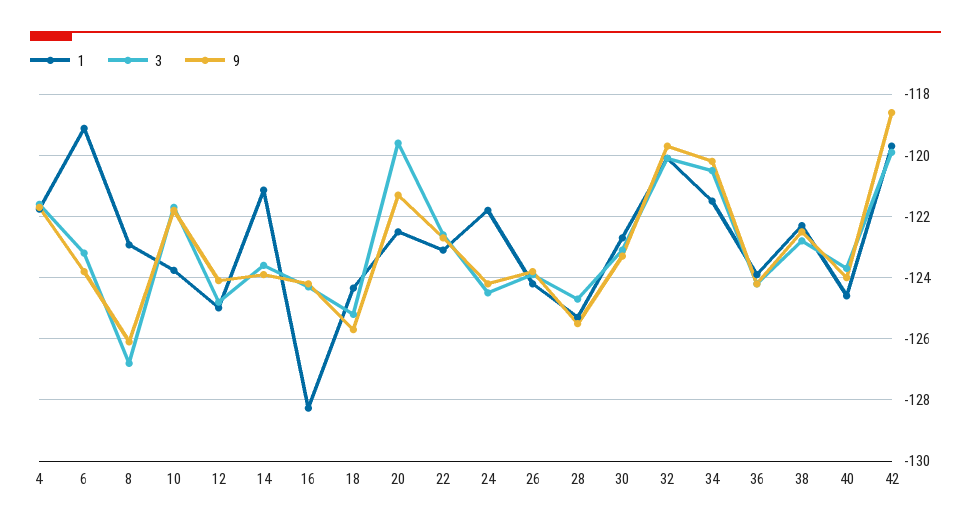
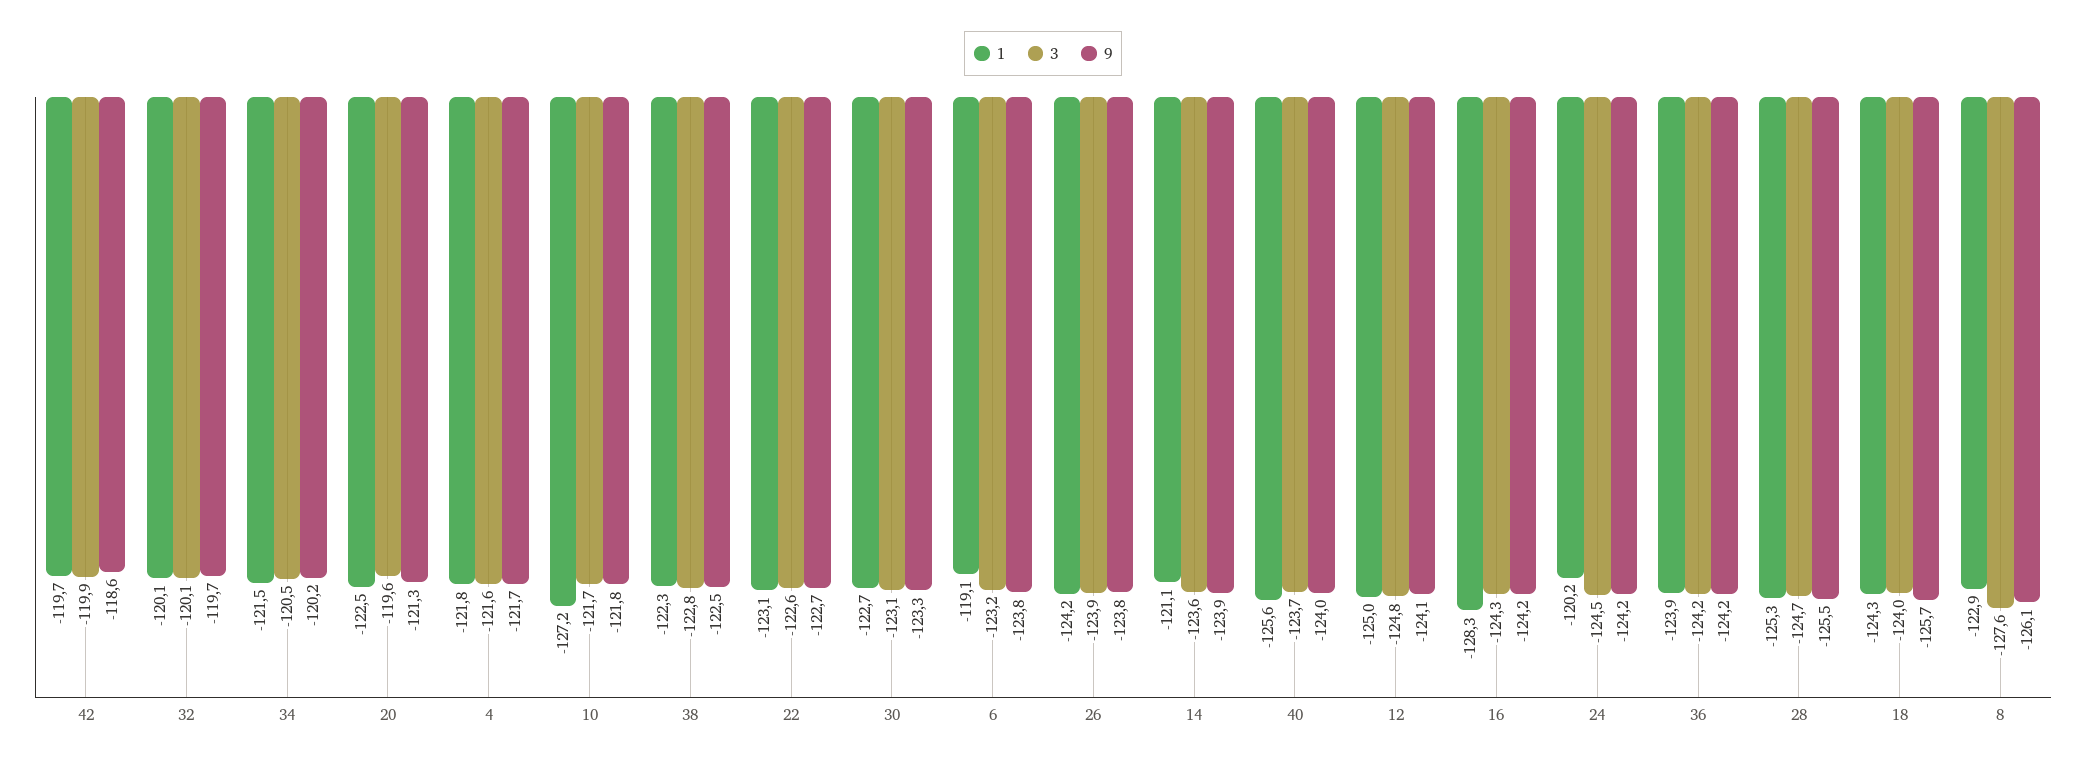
3, 8: -126.8 -> -127.6
1, 10: -123.8 -> -127.2
3, 18: -125.2 -> -124
1, 24: -121.8 -> -120.2
1, 40: -124.6 -> -125.6

